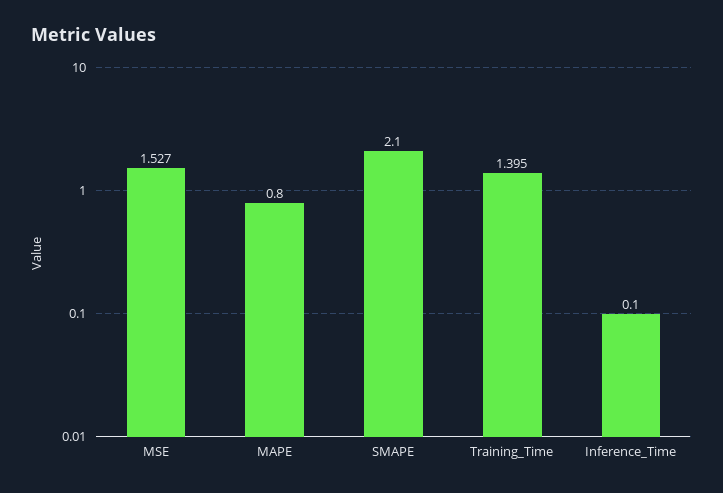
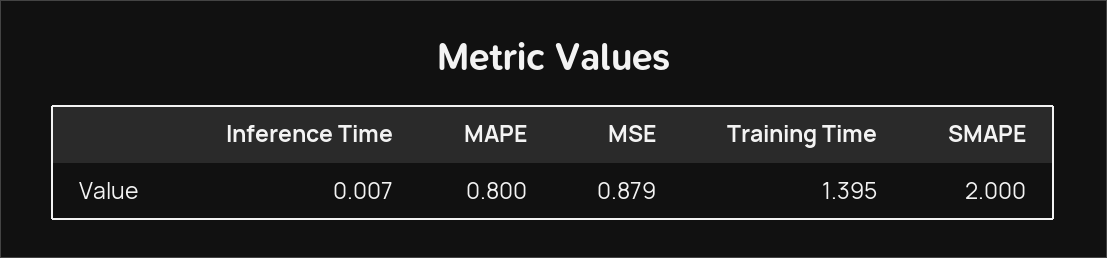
MSE: 1.527 -> 0.879
SMAPE: 2.1 -> 2
Inference_Time: 0.1 -> 0.007

